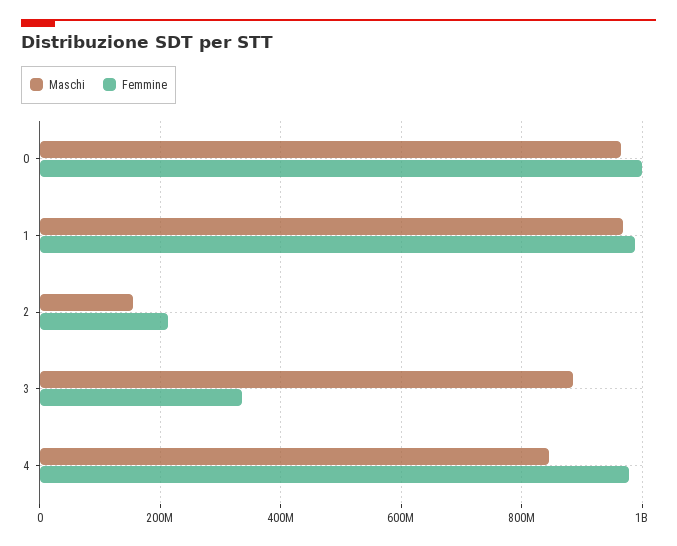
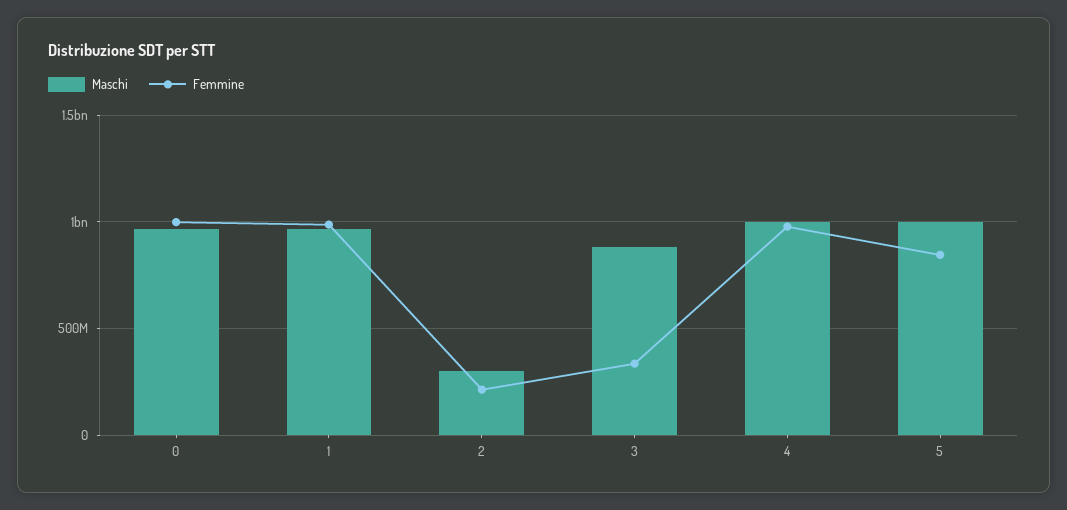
Maschi, 2: 160000000 -> 300000000
Maschi, 4: 840000000 -> 1000000000
Maschi, 5: none -> 1000000000
Femmine, 5: none -> 850000000

